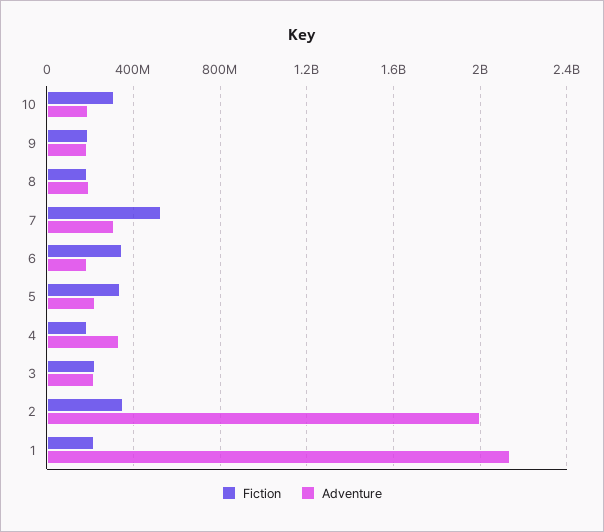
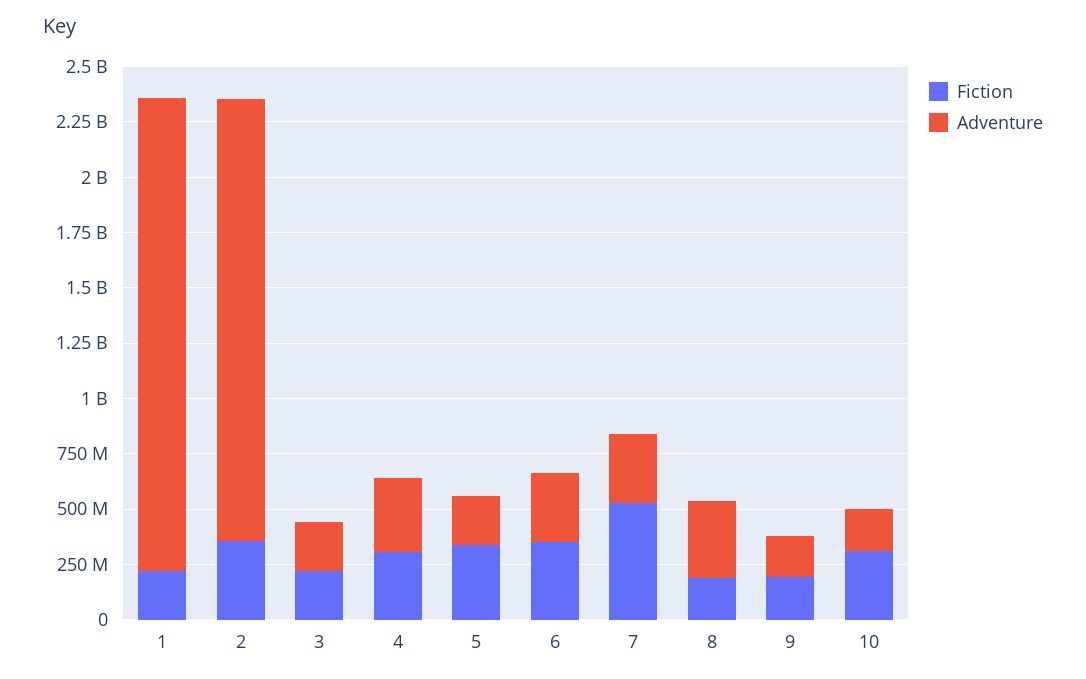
Adventure, 8: 200000000 -> 350000000
Adventure, 6: 200000000 -> 300000000
Fiction, 4: 200000000 -> 300000000

